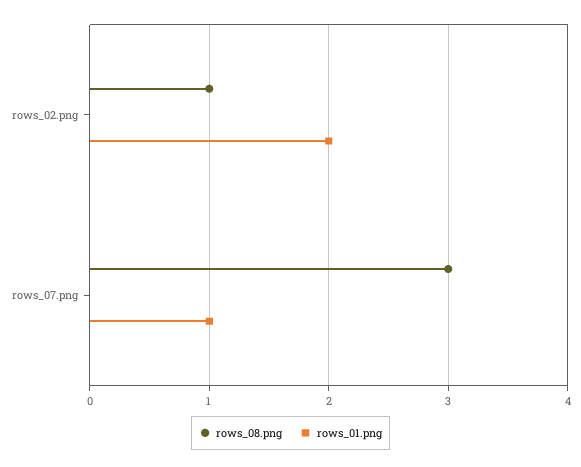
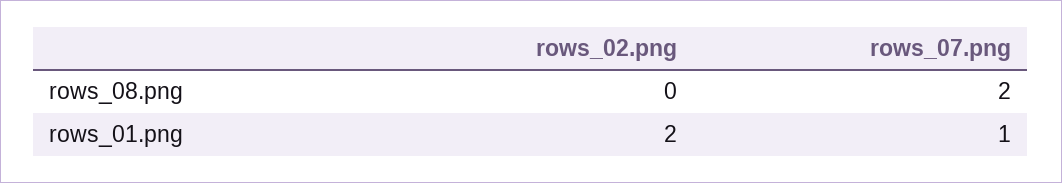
rows_08.png, rows_02.png: 1 -> 0
rows_08.png, rows_07.png: 3 -> 2

